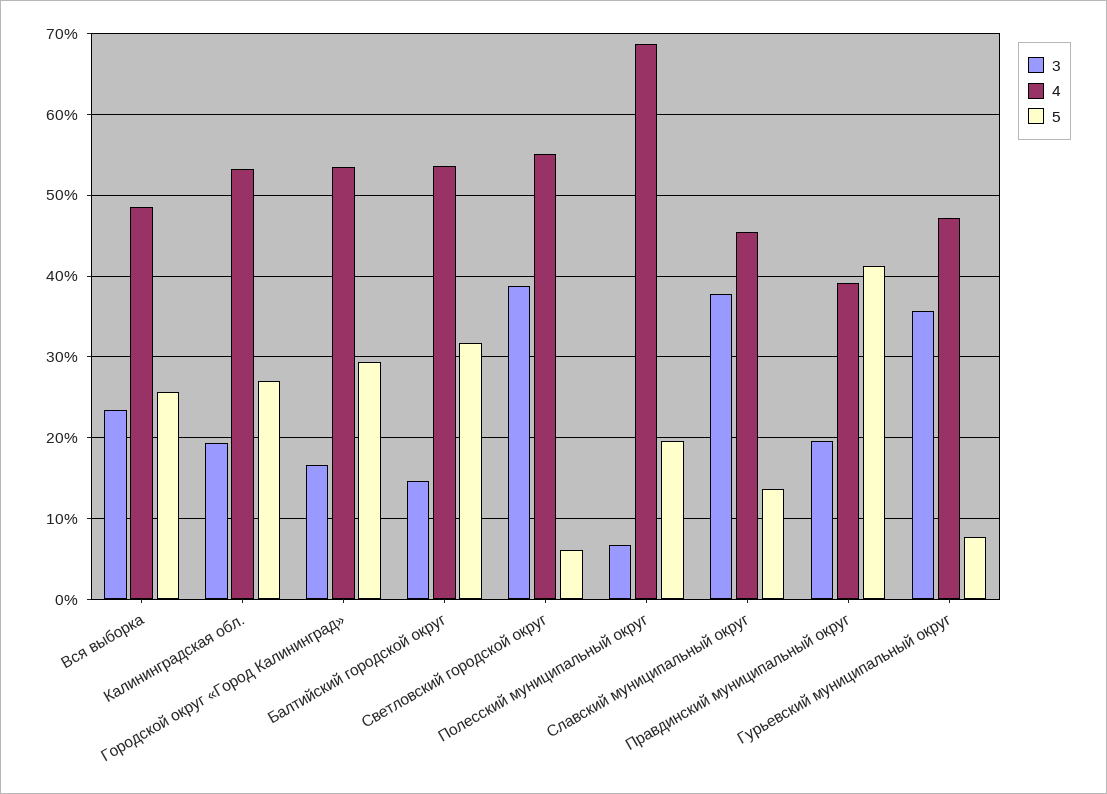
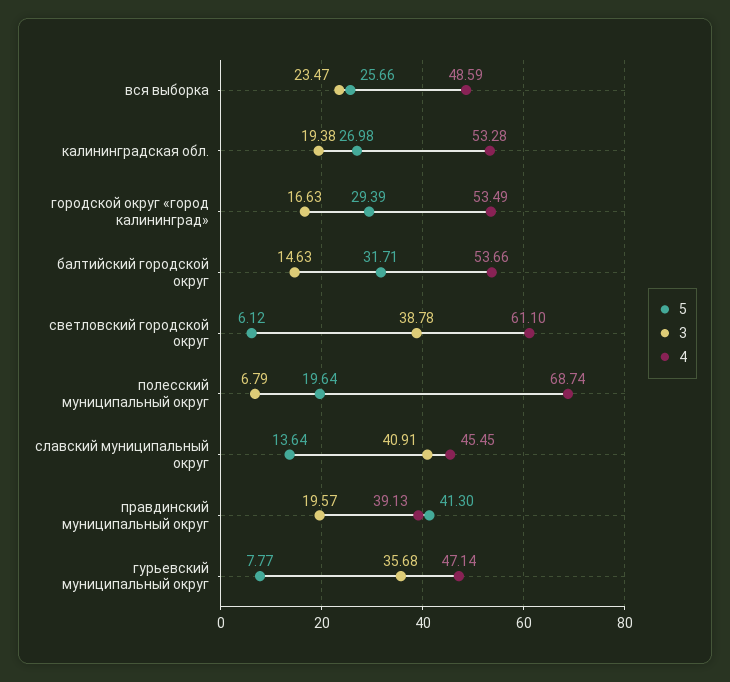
4, Светловский городской округ: 55 -> 61.1
3, Славский муниципальный округ: 38 -> 40.91

